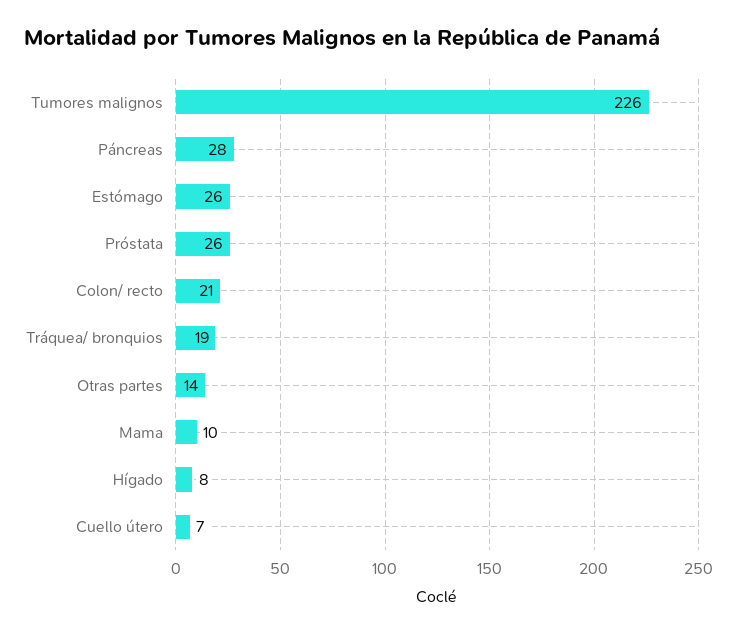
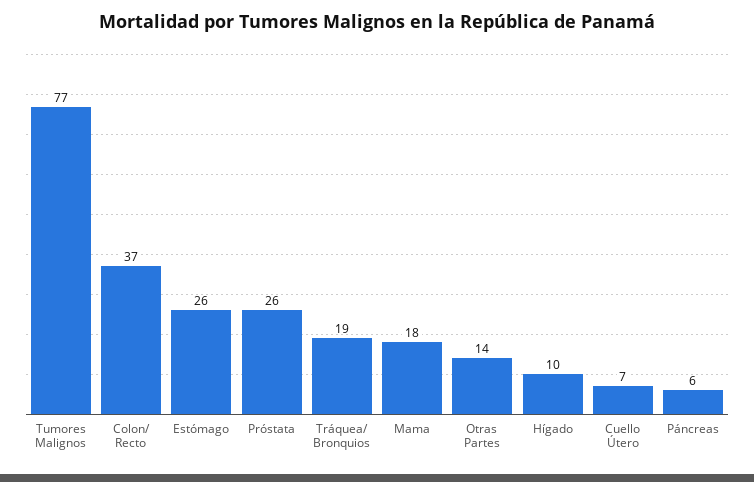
Tumores malignos: 226 -> 77
Páncreas: 28 -> 6
Colon/ recto: 21 -> 37
Mama: 10 -> 18
Hígado: 8 -> 10

